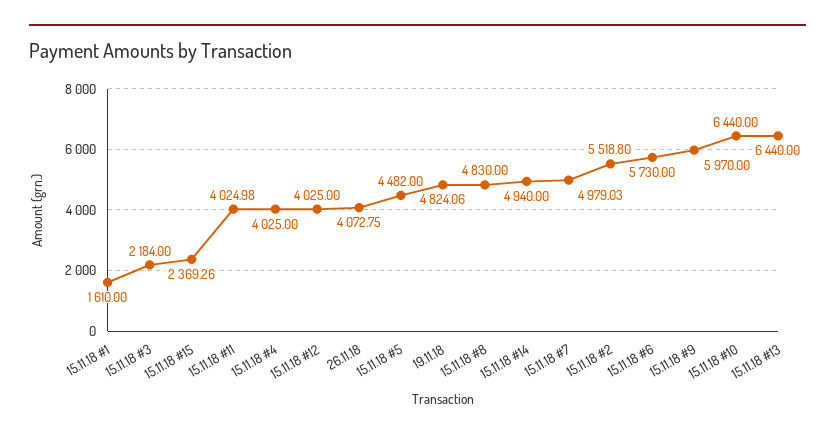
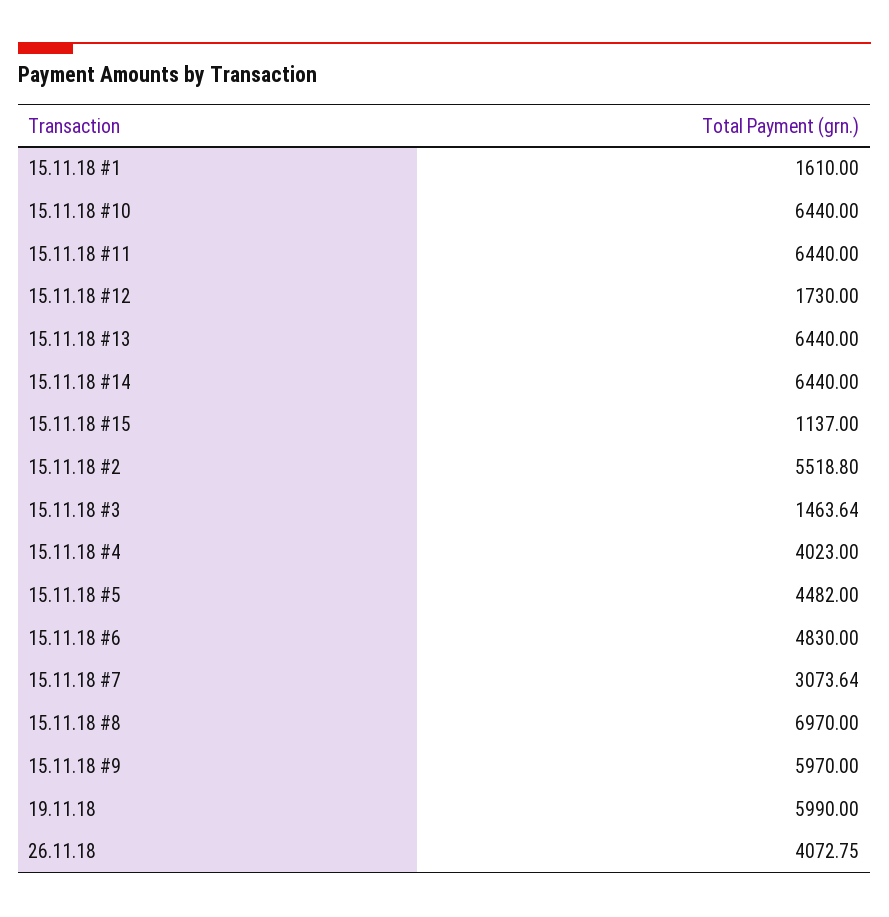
15.11.18 #3: 2184 -> 1463.64
15.11.18 #15: 2369.26 -> 1137
15.11.18 #11: 4024.98 -> 6440
15.11.18 #4: 4025 -> 4023
15.11.18 #12: 4025 -> 1730
19.11.18: 4824.06 -> 5990
15.11.18 #8: 4830 -> 6970
15.11.18 #14: 4940 -> 6440
15.11.18 #7: 4979.03 -> 3073.64
15.11.18 #6: 5730 -> 4830

